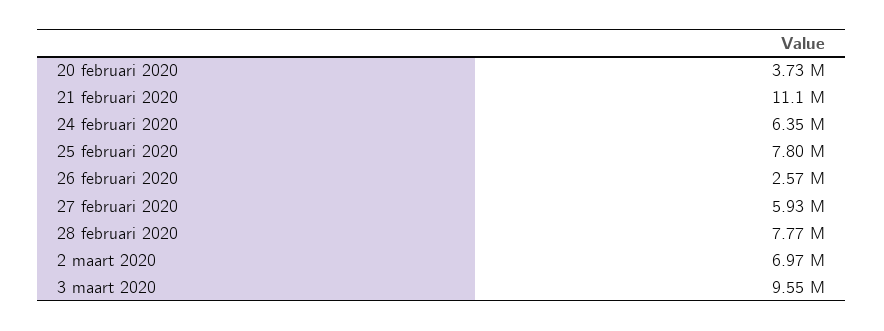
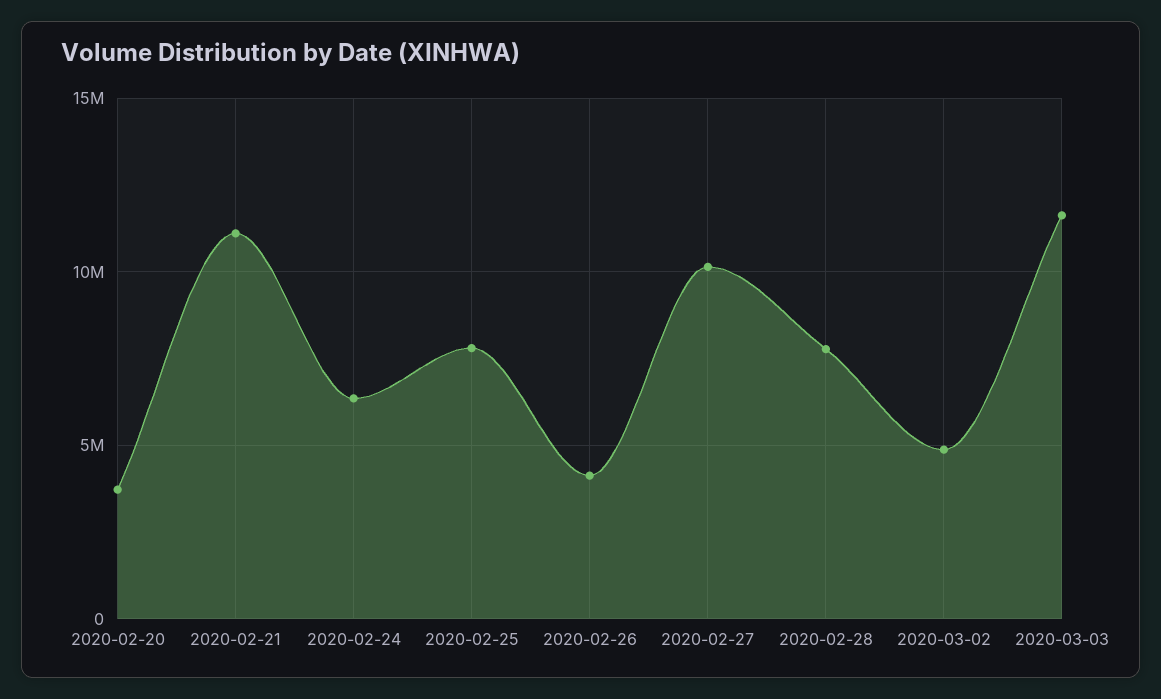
26 februari 2020: 2570000 -> 4000000
27 februari 2020: 5930000 -> 10000000
2 maart 2020: 6970000 -> 5000000
3 maart 2020: 9550000 -> 11500000

